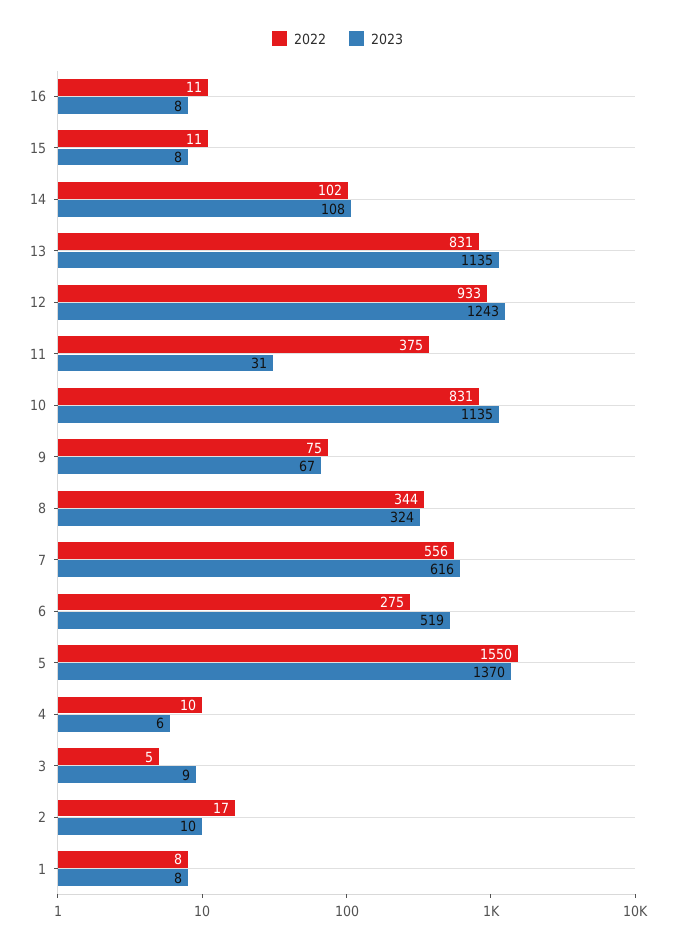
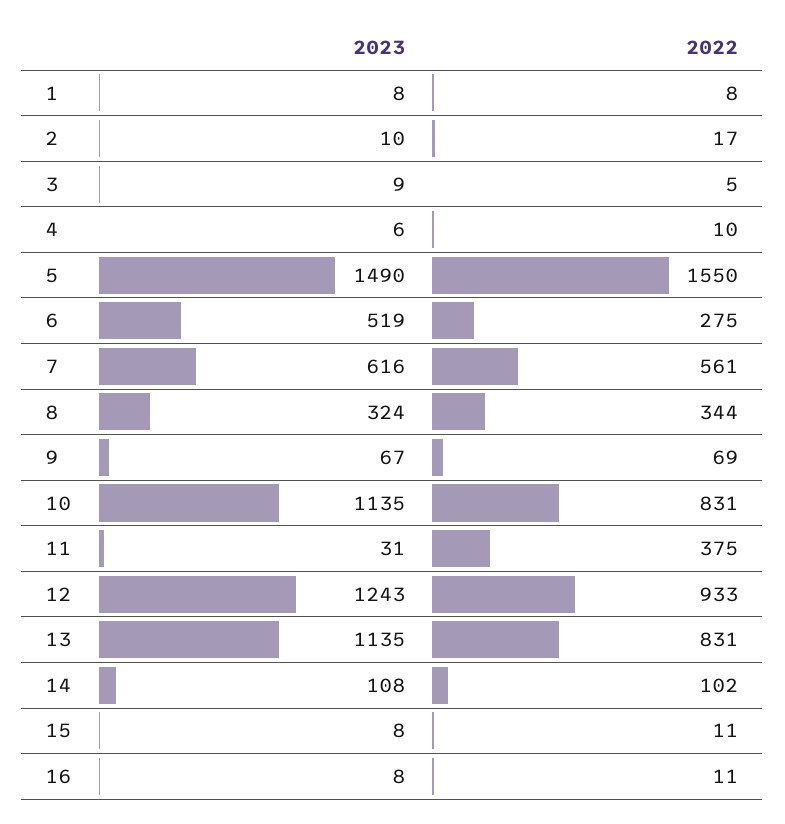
2022, 9: 75 -> 69
2022, 7: 556 -> 561
2023, 5: 1370 -> 1490

